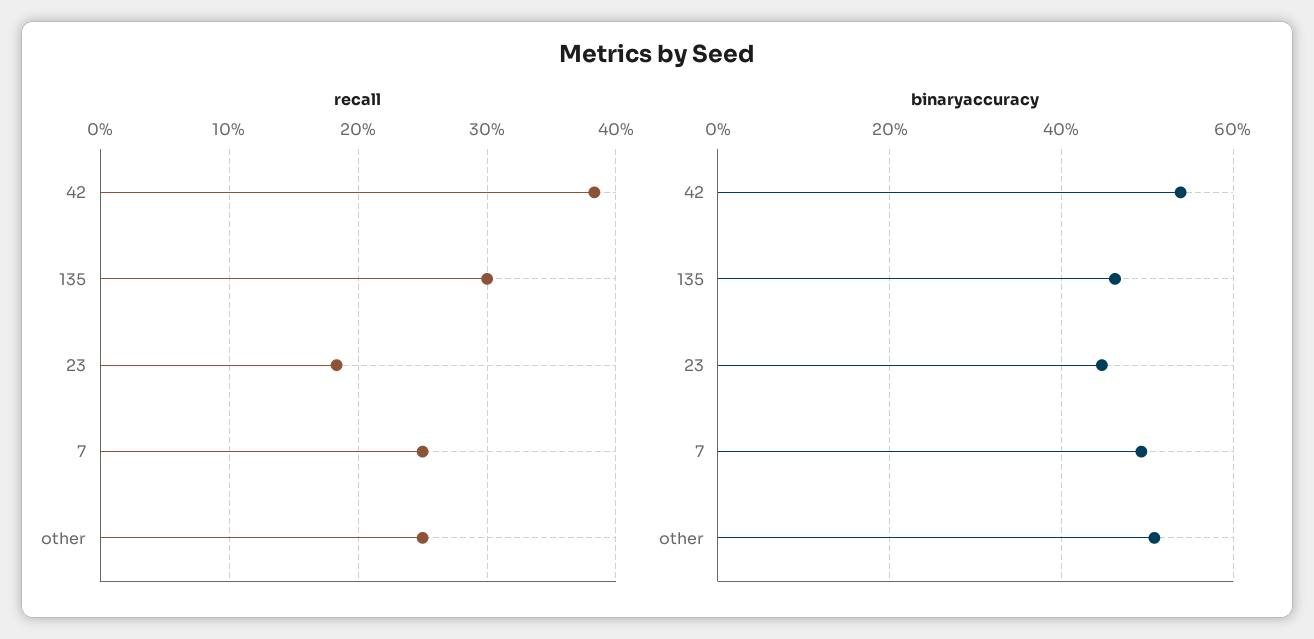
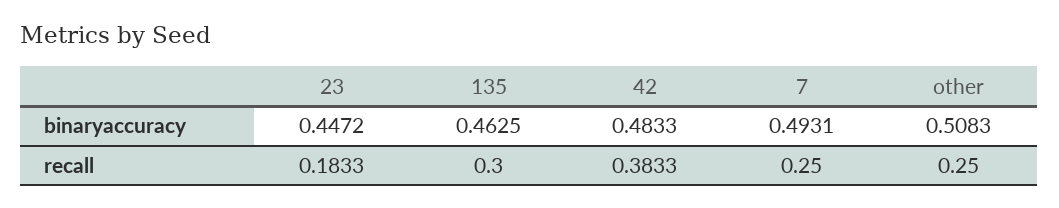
binaryaccuracy, 42: 0.54 -> 0.4833

